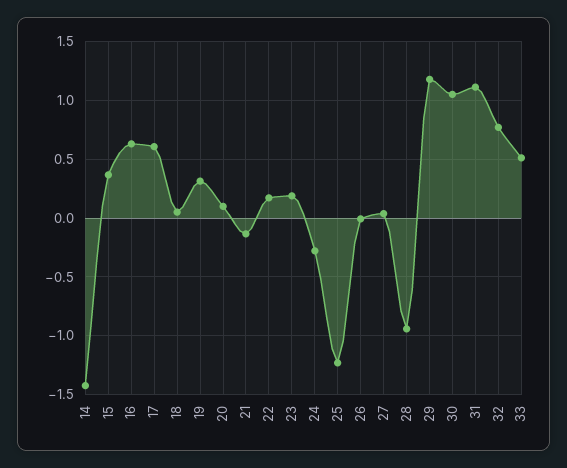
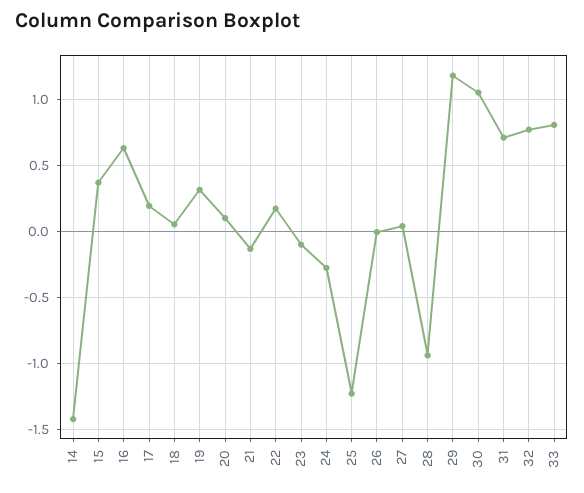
17: 0.6 -> 0.2
23: 0.2 -> -0.1
31: 1.1 -> 0.7
33: 0.5 -> 0.8

